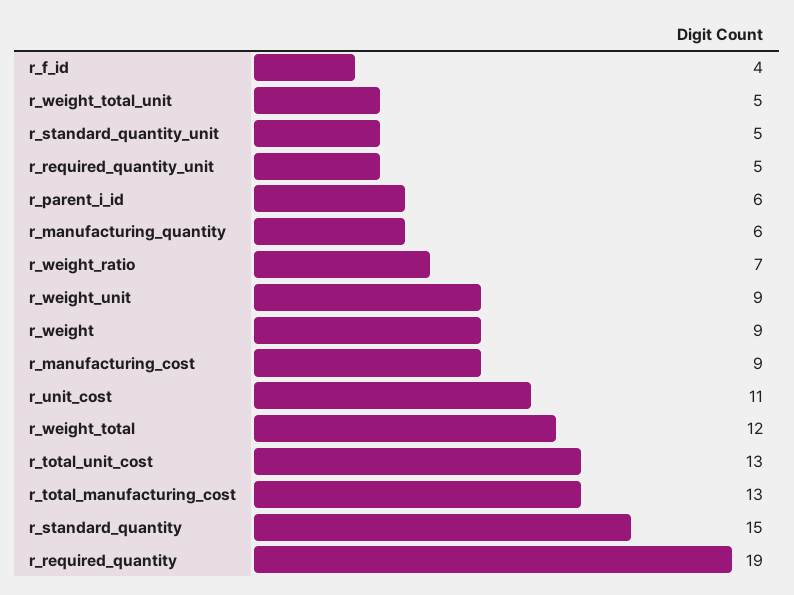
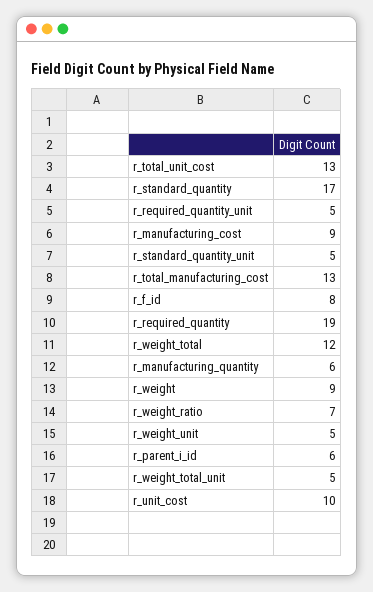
r_f_id: 4 -> 8
r_weight_unit: 9 -> 5
r_unit_cost: 11 -> 10
r_standard_quantity: 15 -> 17

